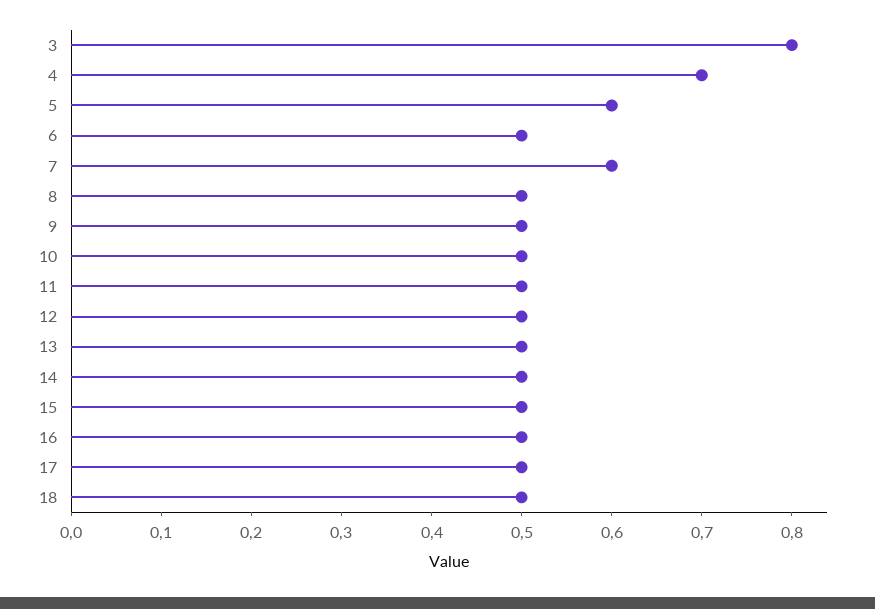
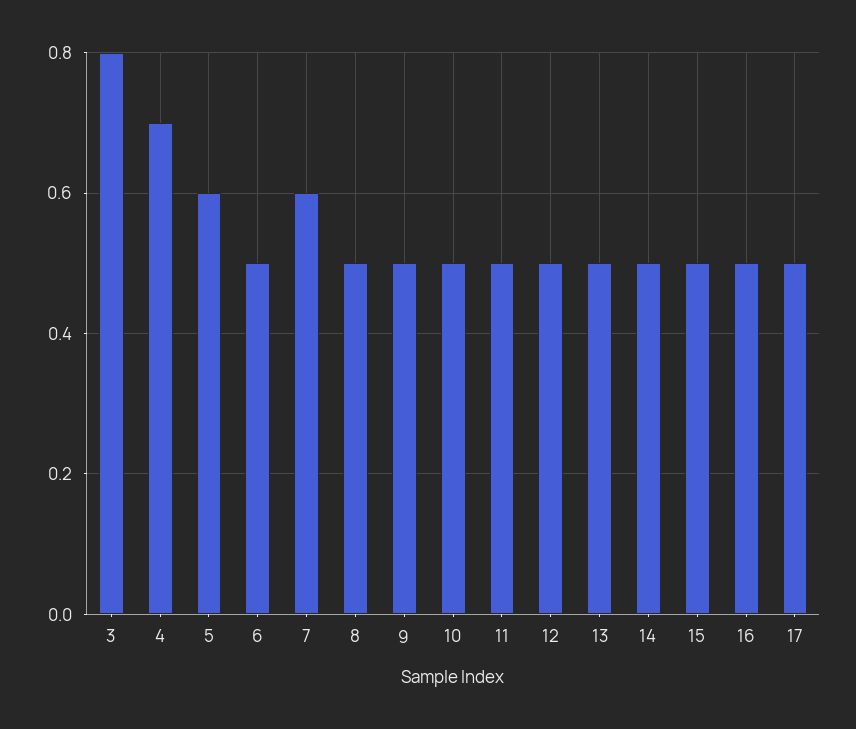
18: 0.5 -> none

